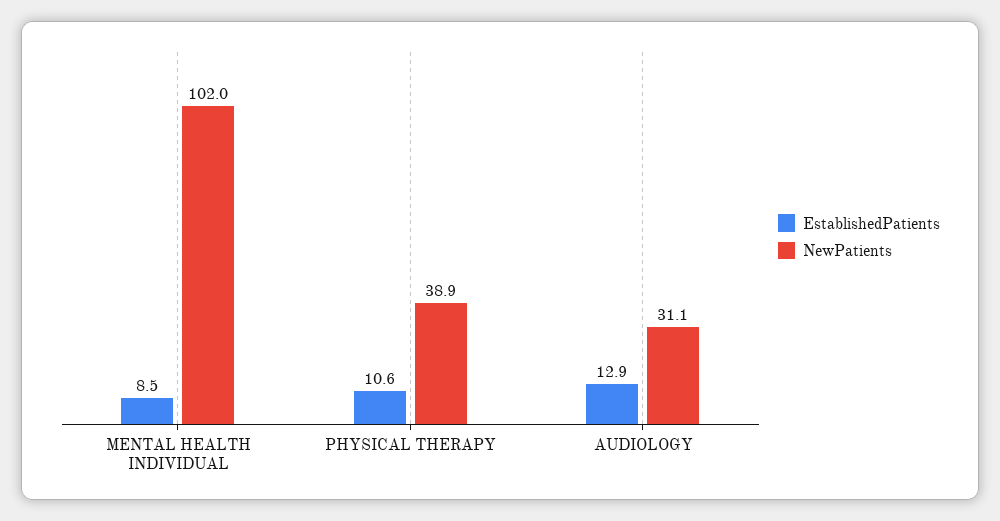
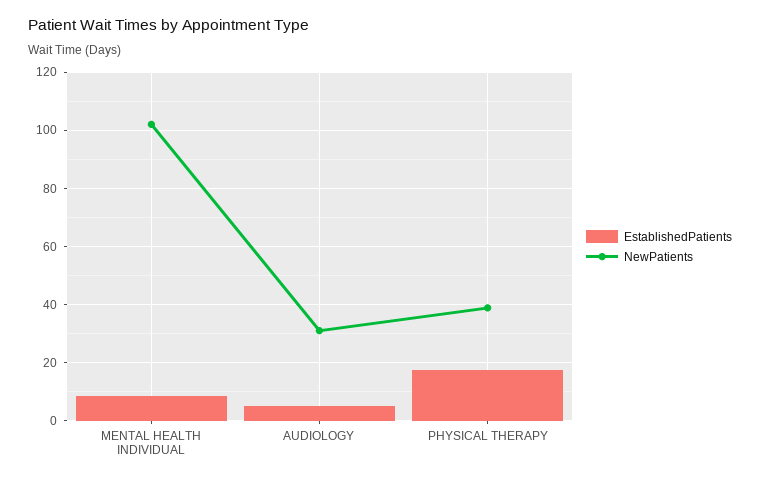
EstablishedPatients, PHYSICAL THERAPY: 10.6 -> 17.5
EstablishedPatients, AUDIOLOGY: 12.9 -> 5

